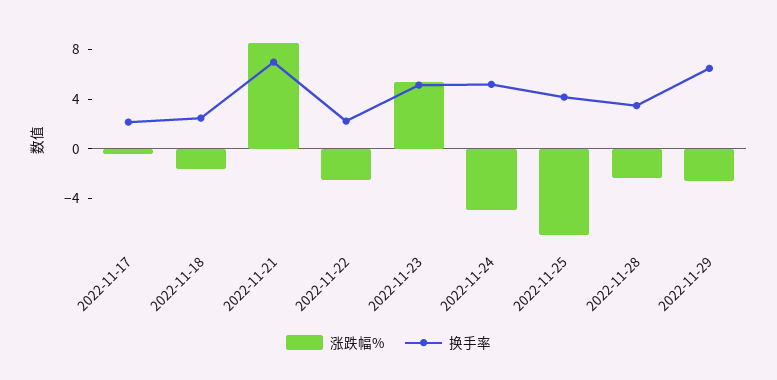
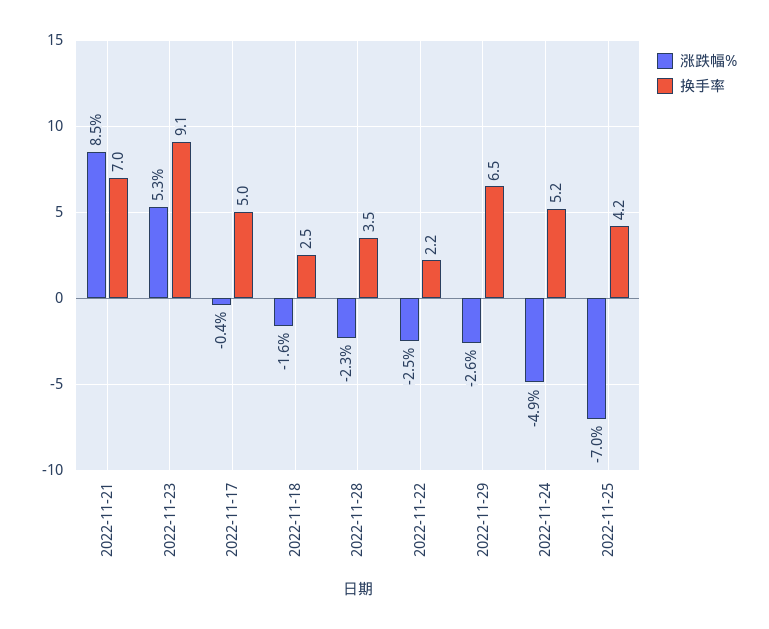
换手率, 2022-11-17: 2 -> 5
换手率, 2022-11-23: 5 -> 9.1

